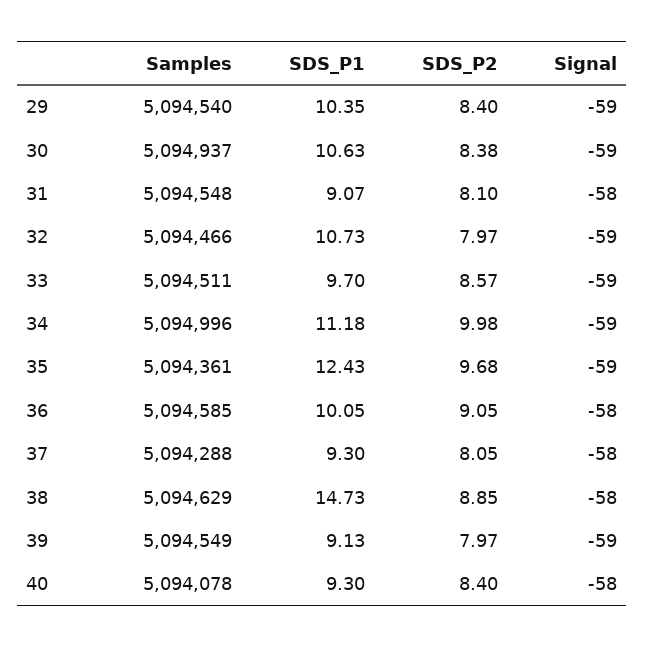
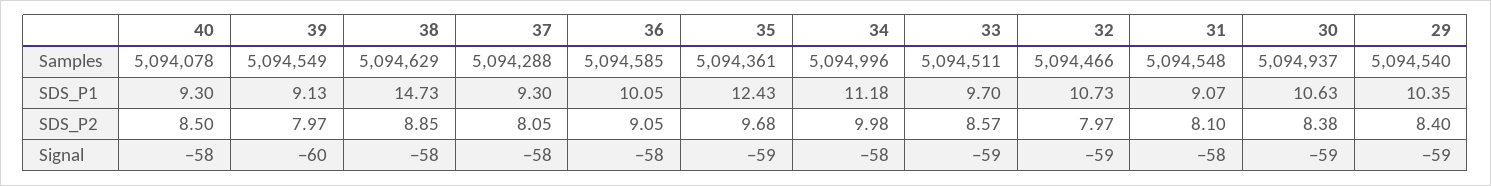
Signal, 34: -59 -> -58
Signal, 39: -59 -> -60
SDS_P2, 40: 8.4 -> 8.5

